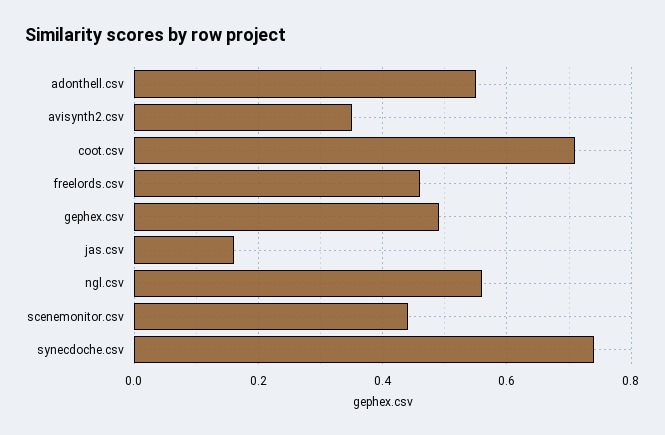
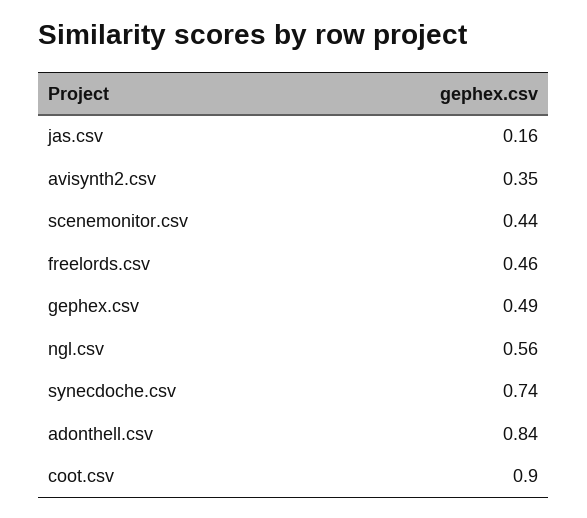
adonthell.csv: 0.55 -> 0.84
coot.csv: 0.7 -> 0.9

